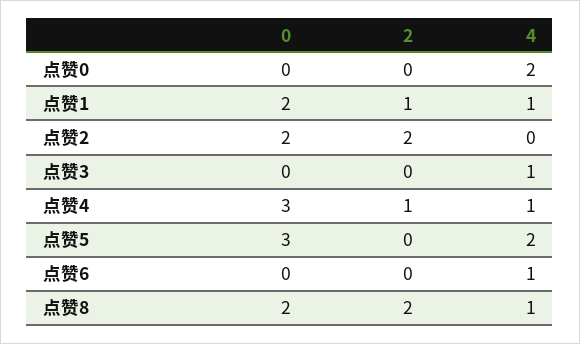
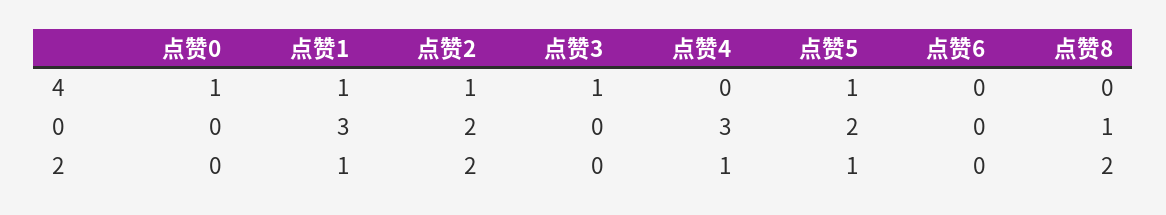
4, 点赞0: 2 -> 1
0, 点赞1: 2 -> 3
4, 点赞2: 0 -> 1
4, 点赞4: 1 -> 0
0, 点赞5: 3 -> 2
2, 点赞5: 0 -> 1
4, 点赞5: 2 -> 1
4, 点赞6: 1 -> 0
0, 点赞8: 2 -> 1
4, 点赞8: 1 -> 0

